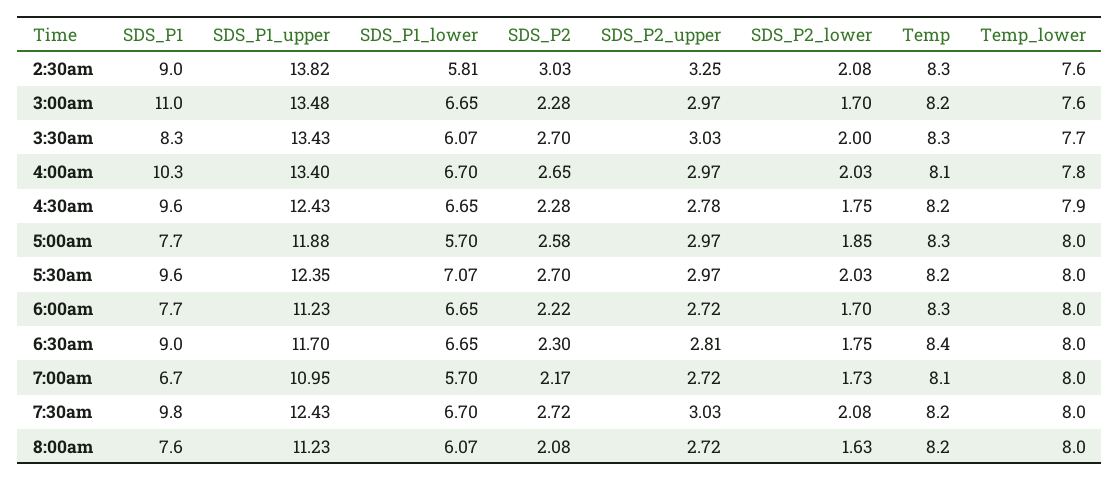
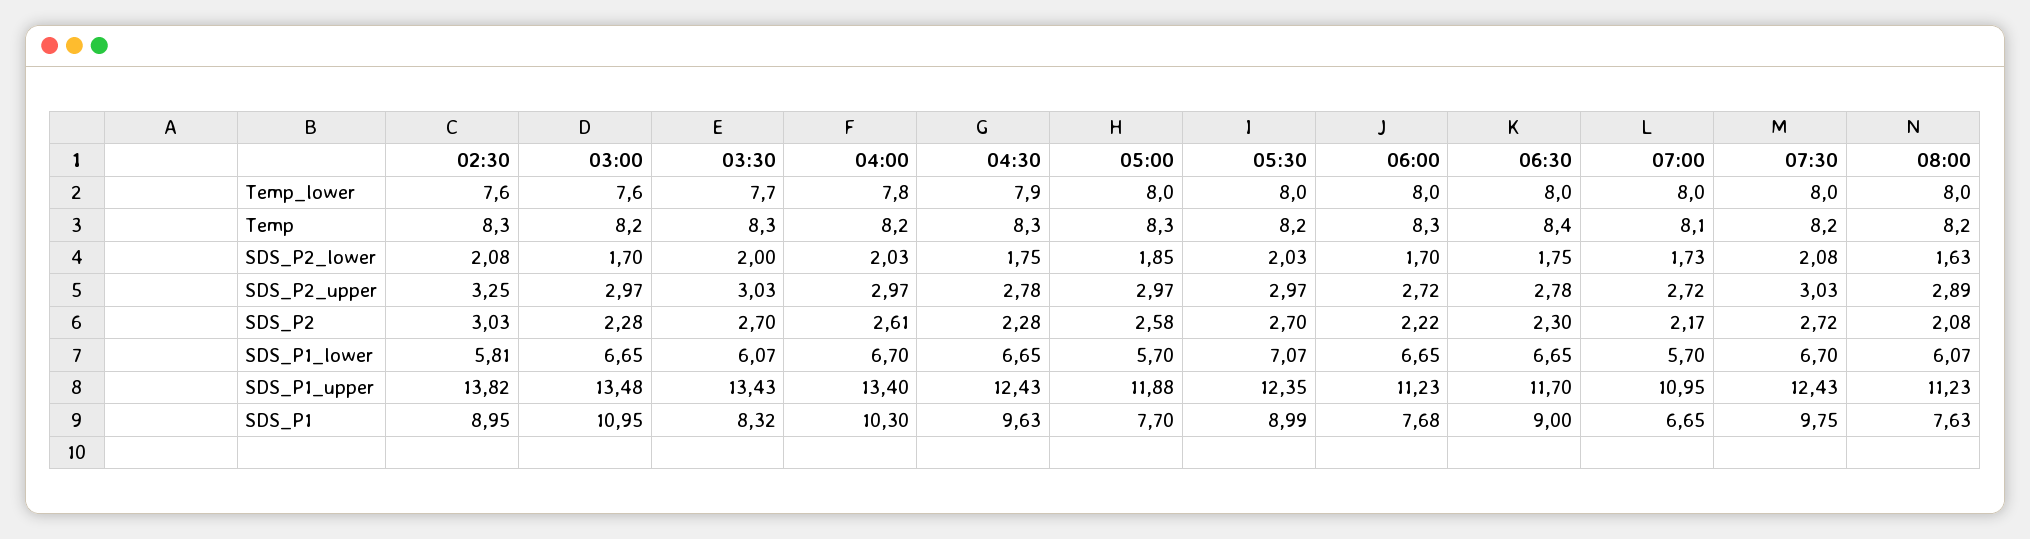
SDS_P2, 4:00am: 2.65 -> 2.61
Temp, 4:00am: 8.1 -> 8.2
Temp, 4:30am: 8.2 -> 8.3
SDS_P1, 5:30am: 9.6 -> 8.99
SDS_P2_upper, 6:30am: 2.81 -> 2.78
SDS_P2_upper, 8:00am: 2.72 -> 2.89

